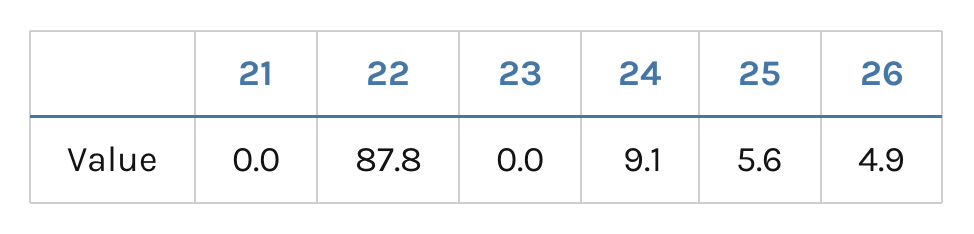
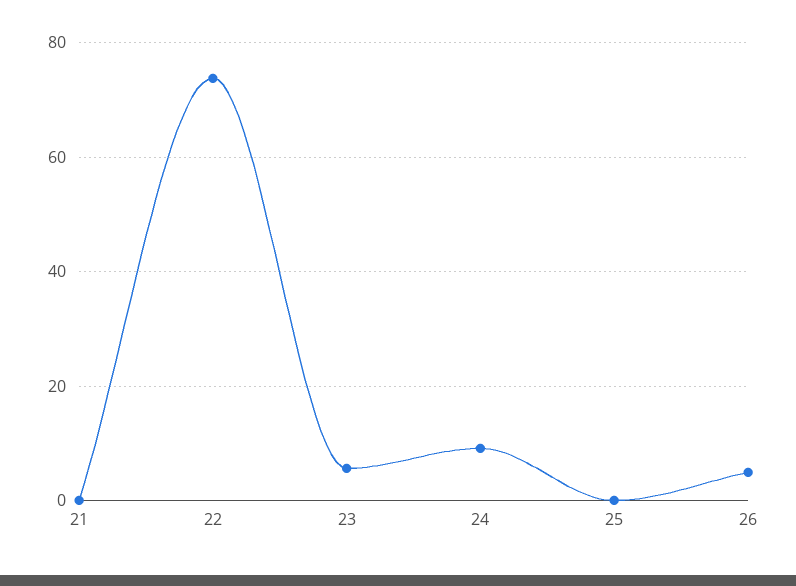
22: 87.8 -> 74
23: 0 -> 6
25: 5.6 -> 0

